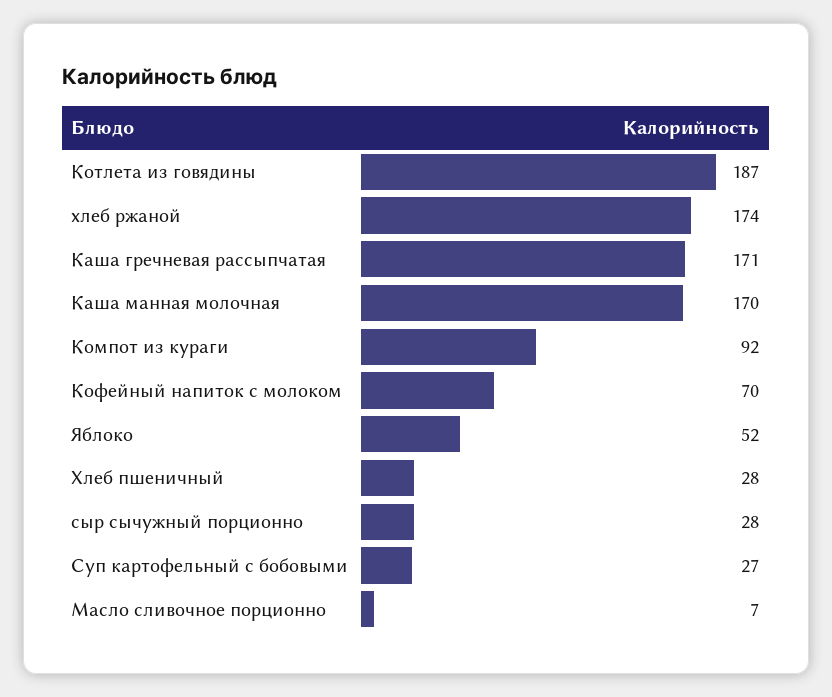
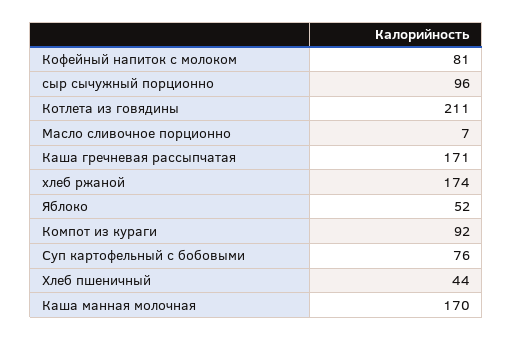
Котлета из говядины: 187 -> 211
Кофейный напиток с молоком: 70 -> 81
Хлеб пшеничный: 28 -> 44
сыр сычужный порционно: 28 -> 96
Суп картофельный с бобовыми: 27 -> 76

